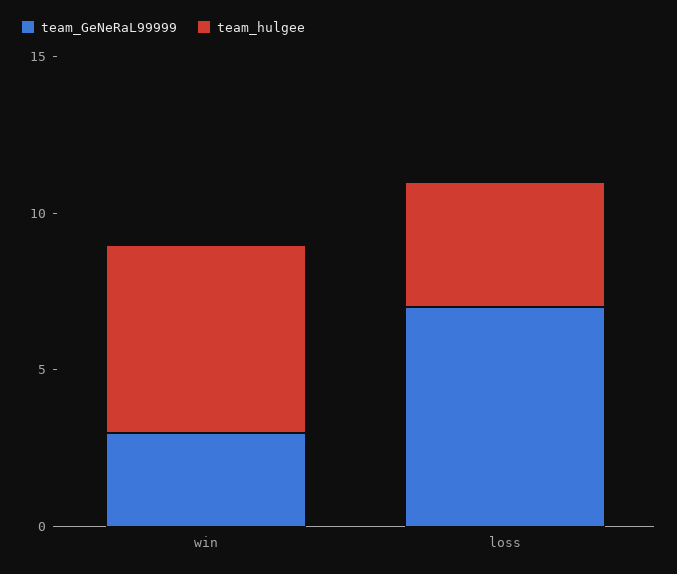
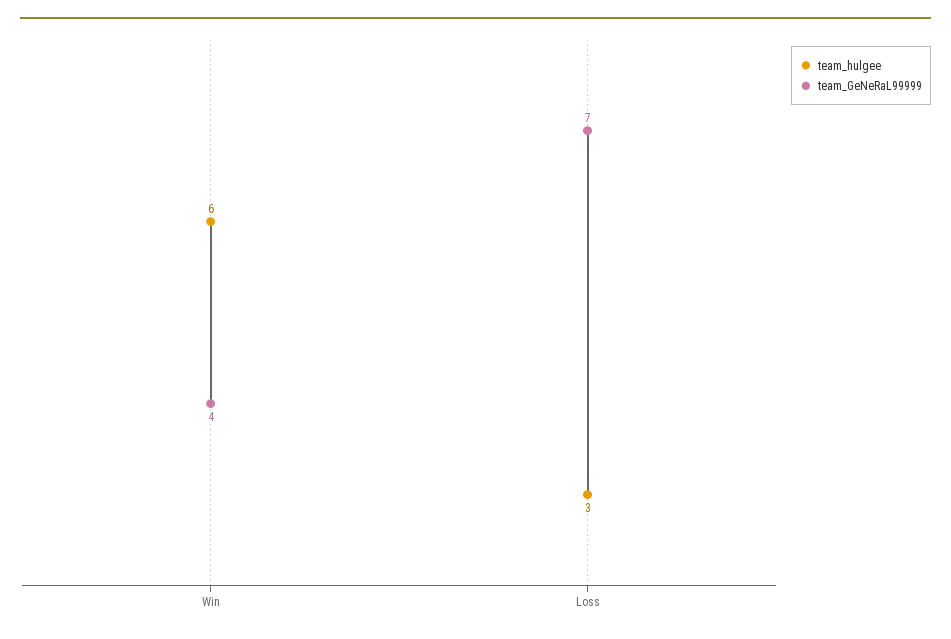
team_GeNeRaL99999, win: 3 -> 4
team_hulgee, loss: 4 -> 3

